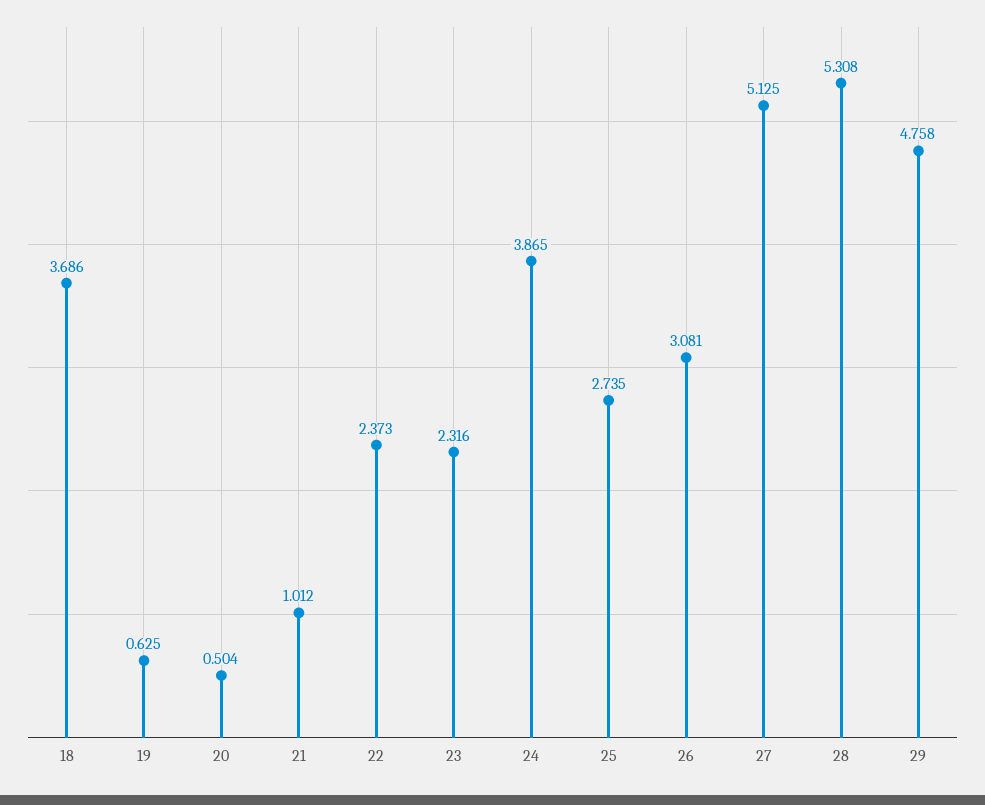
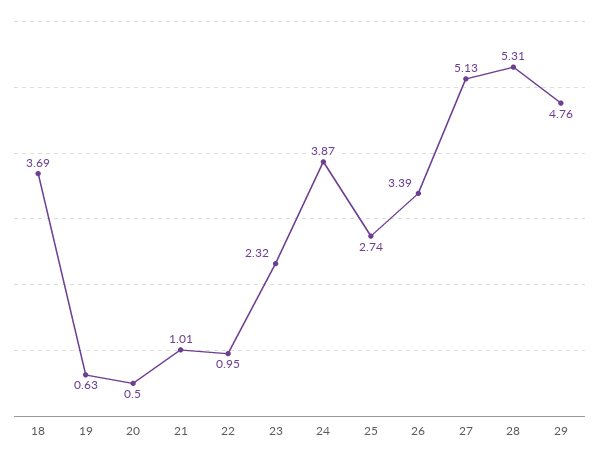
22: 2.373 -> 0.95
26: 3.081 -> 3.39

